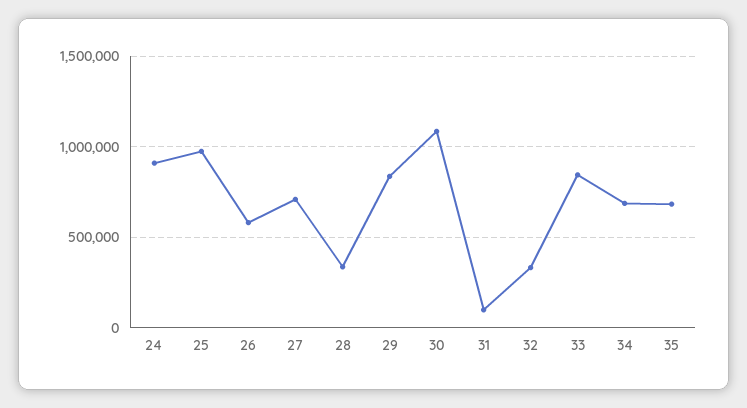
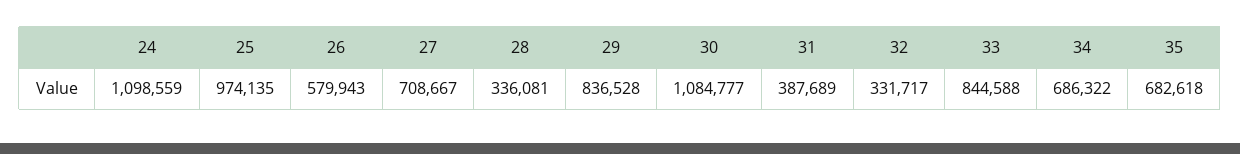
24: 900000 -> 1098559
31: 100000 -> 387689

